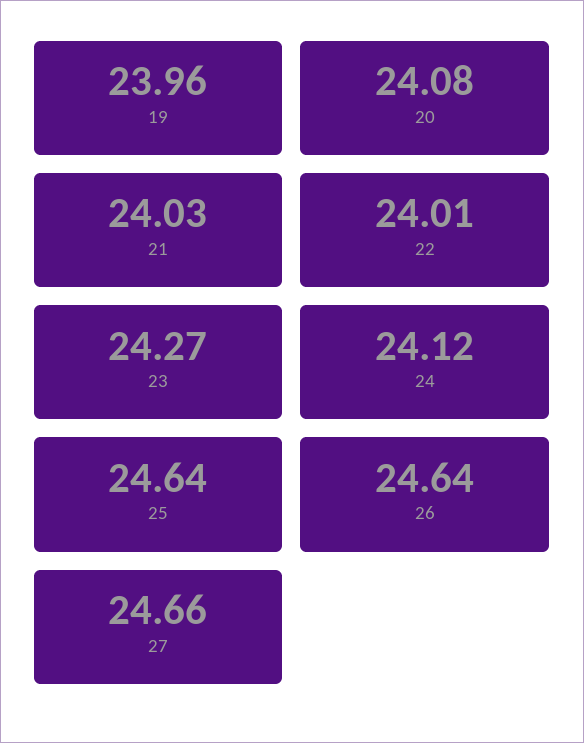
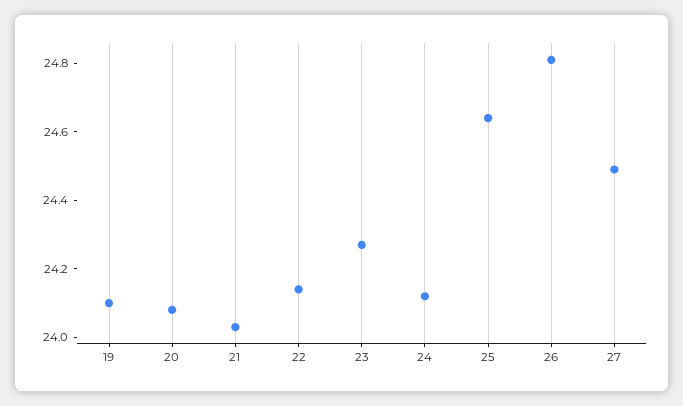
19: 23.96 -> 24.1
22: 24.01 -> 24.15
26: 24.64 -> 24.8
27: 24.66 -> 24.5

